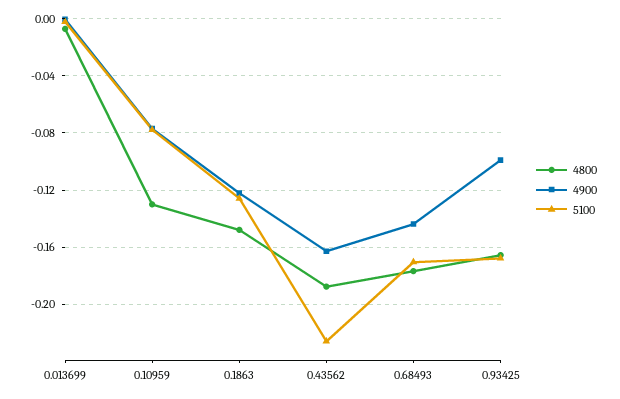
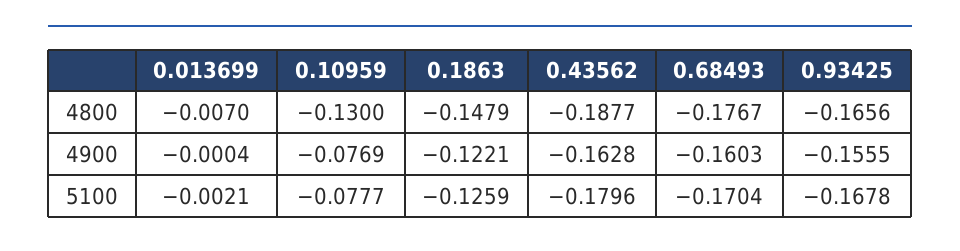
5100, 0.43562: -0.225 -> -0.1796
4900, 0.68493: -0.145 -> -0.1603
4900, 0.93425: -0.1 -> -0.1555

